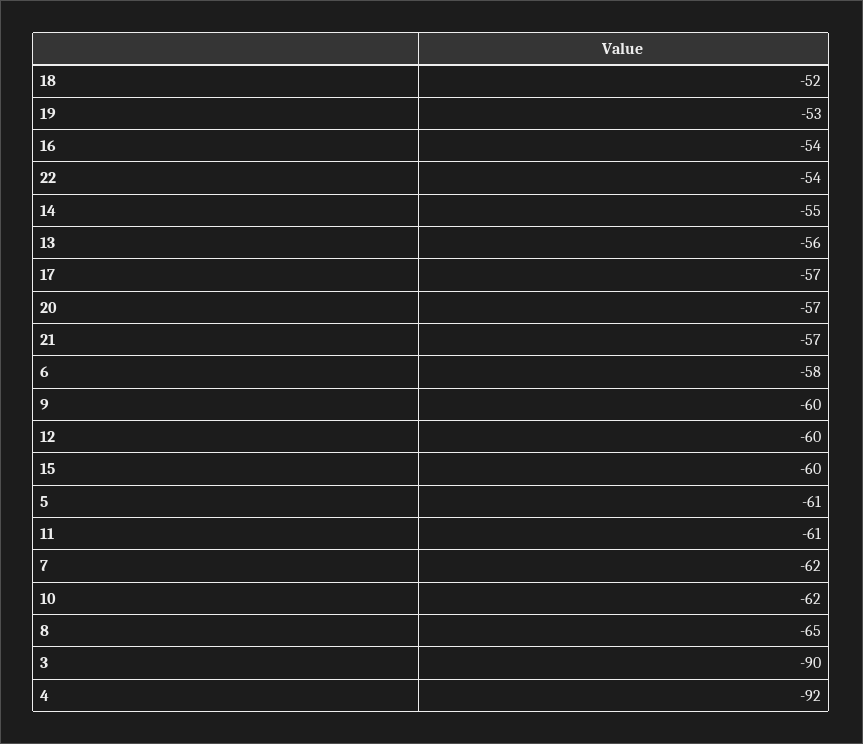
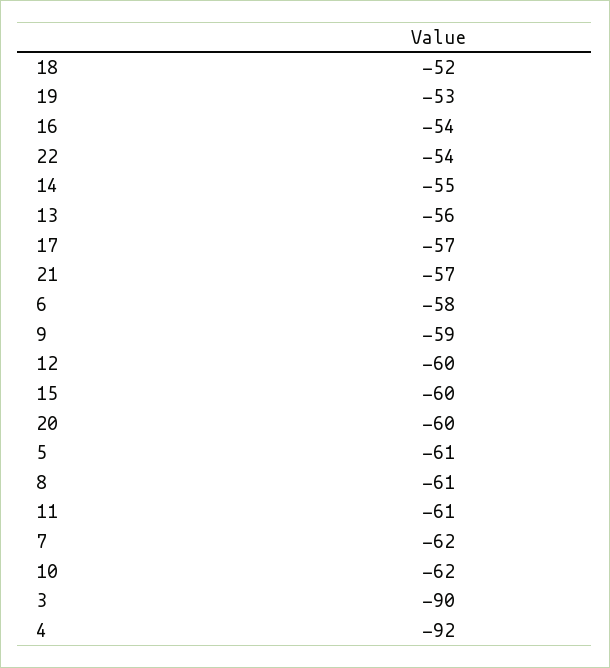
20: -57 -> -60
9: -60 -> -59
8: -65 -> -61

